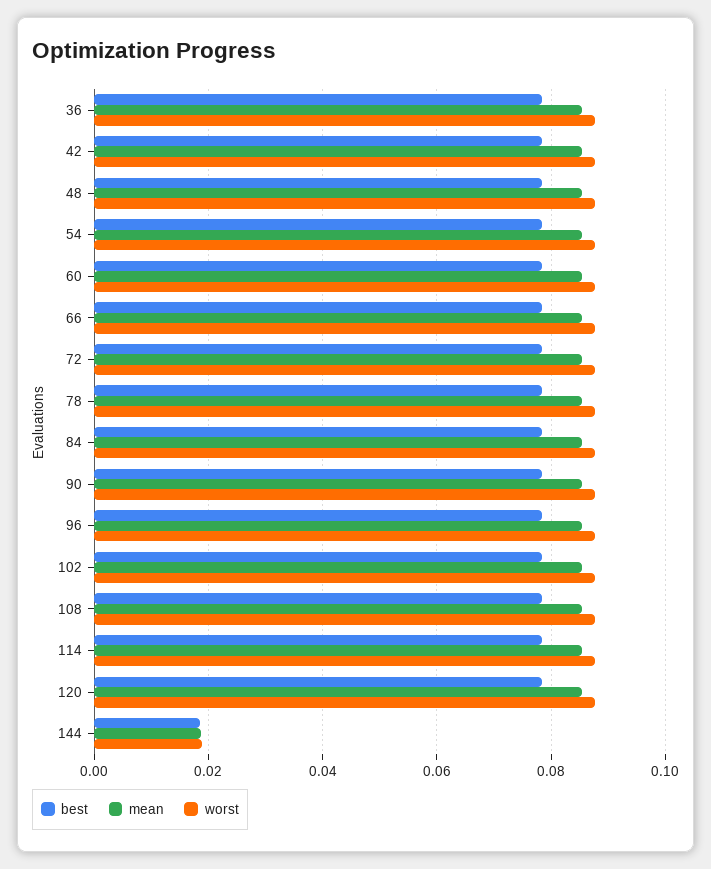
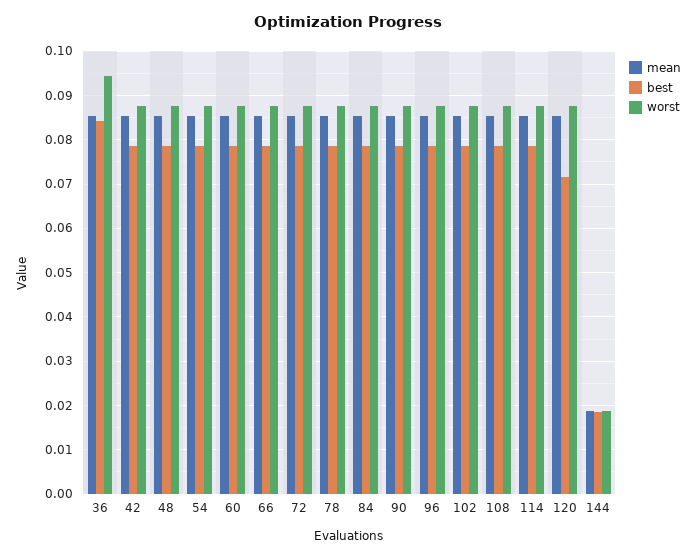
best, 36: 0.078 -> 0.084
worst, 36: 0.088 -> 0.094
best, 120: 0.078 -> 0.072

